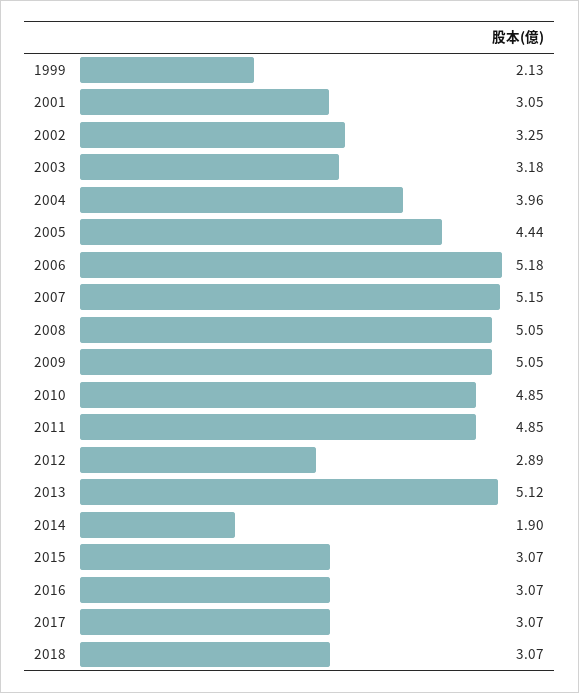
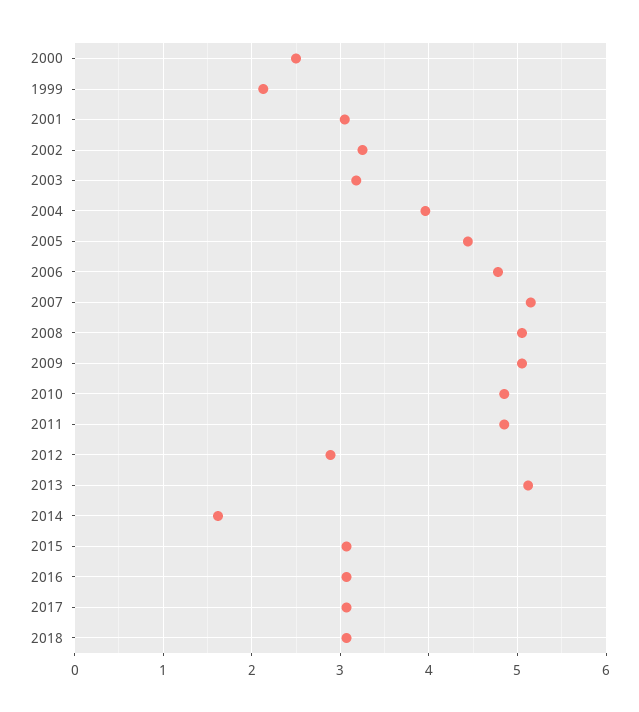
2006: 5.18 -> 4.8
2014: 1.9 -> 1.6
2000: none -> 2.5

